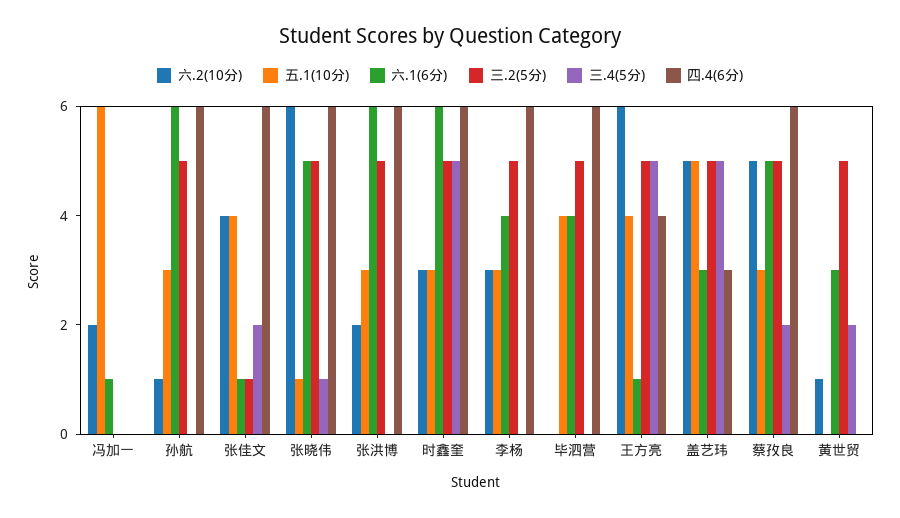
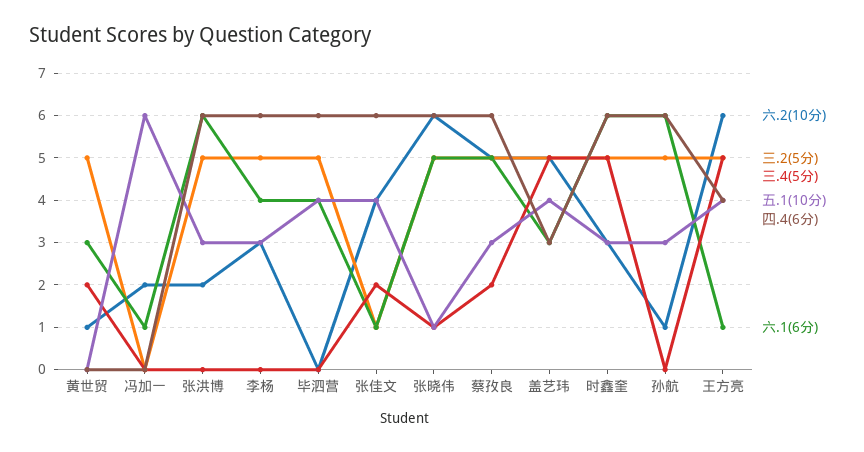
五.1(10分), 盖艺玮: 5 -> 4

